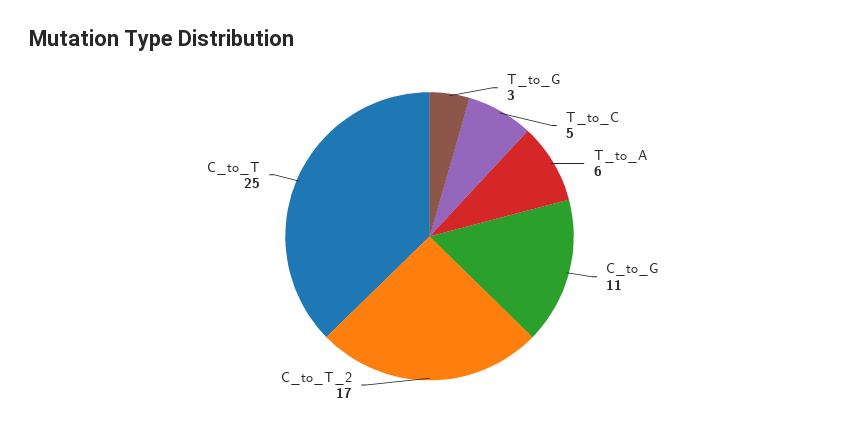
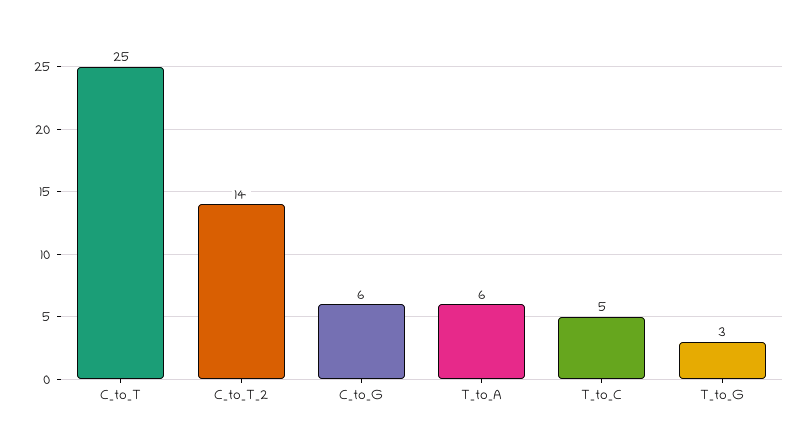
C_to_G: 11 -> 6
C_to_T_2: 17 -> 14

